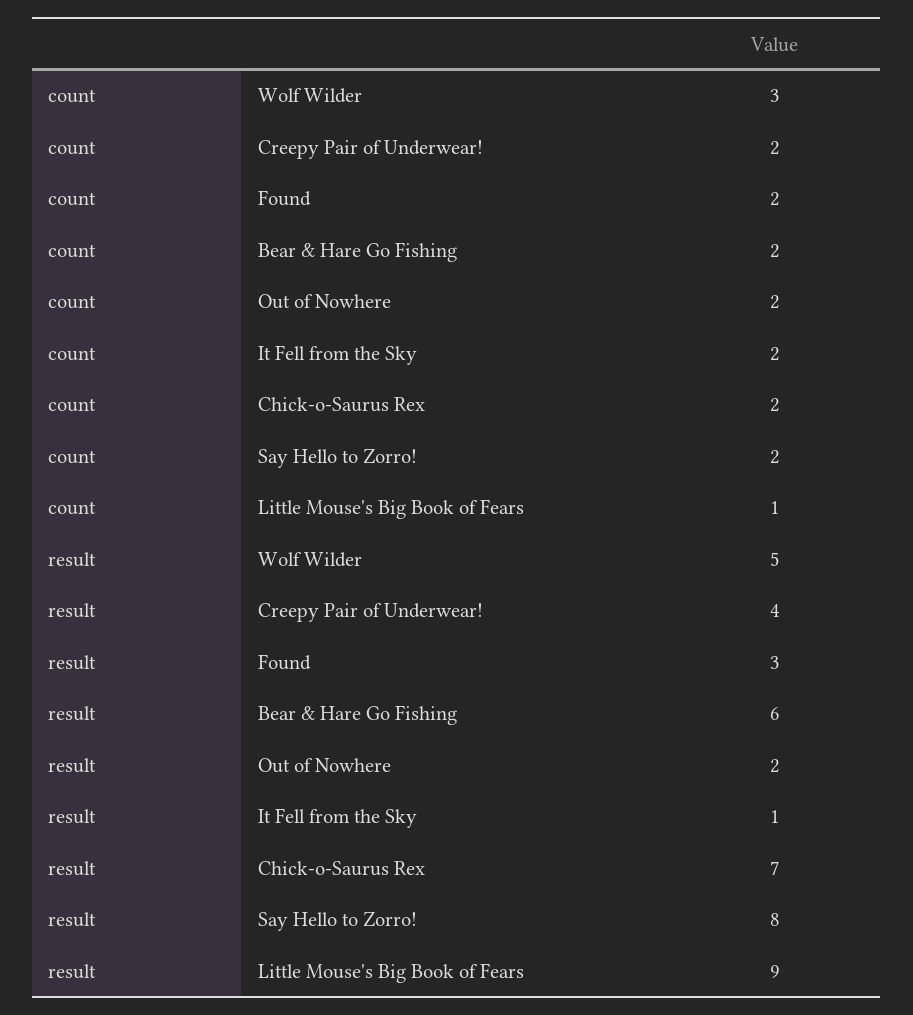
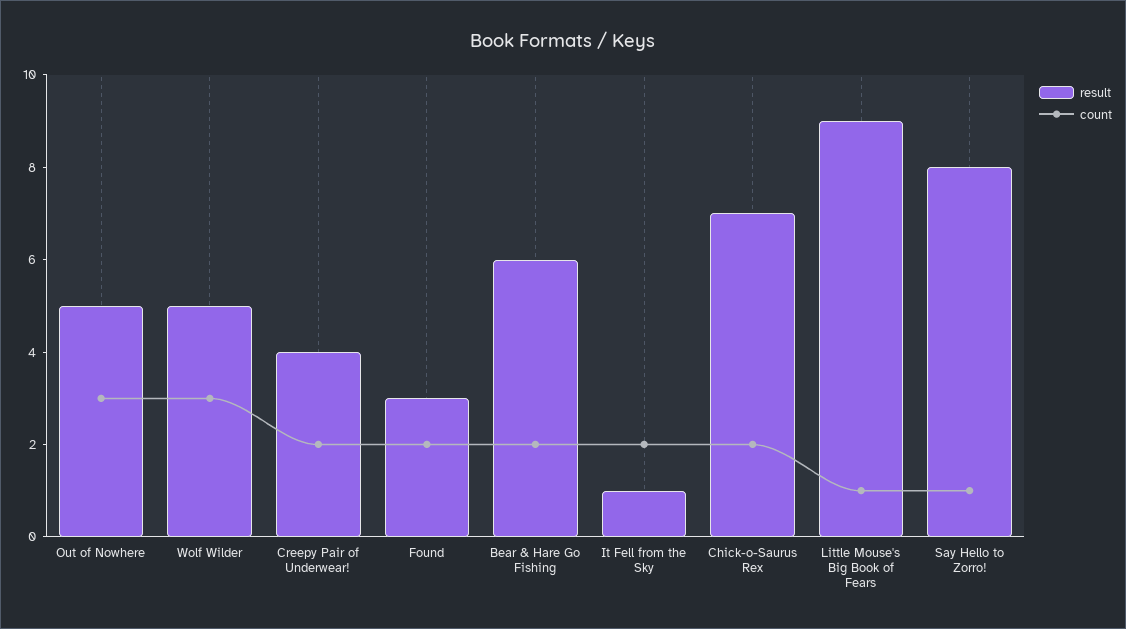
count, Out of Nowhere: 2 -> 3
count, Say Hello to Zorro!: 2 -> 1
result, Out of Nowhere: 2 -> 5

